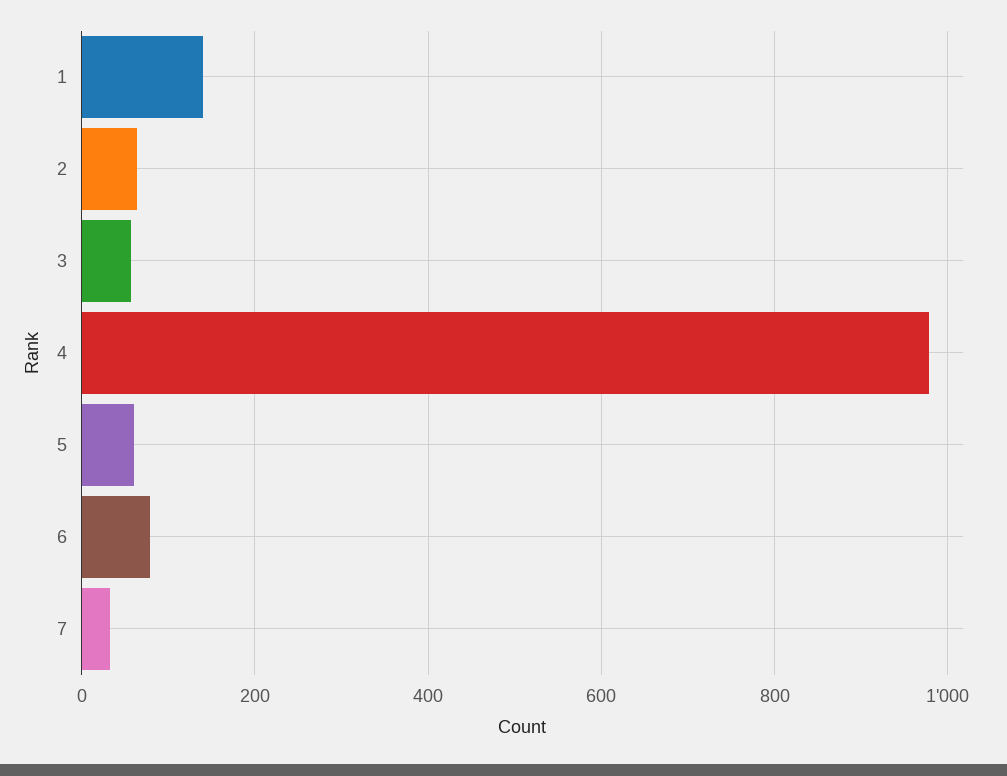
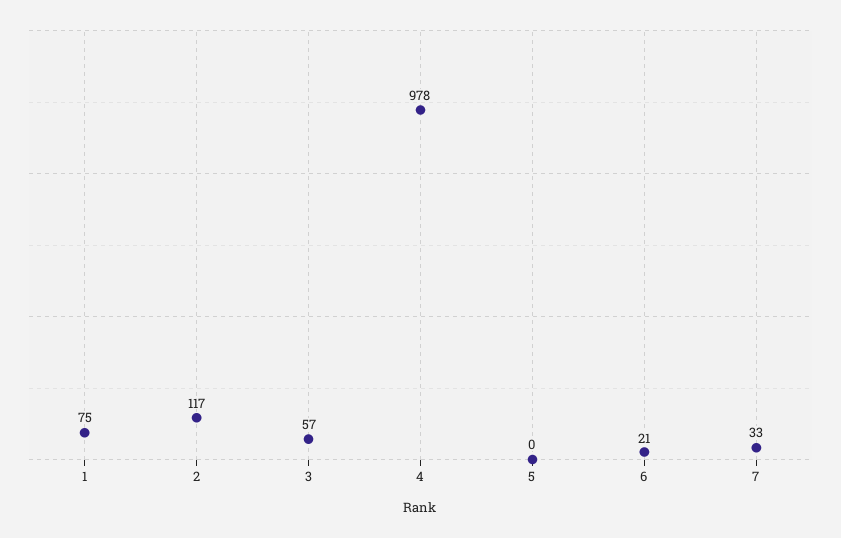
1: 140 -> 75
2: 60 -> 117
5: 60 -> 0
6: 80 -> 21

